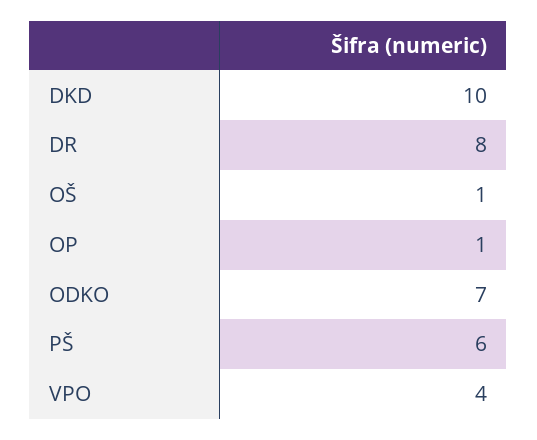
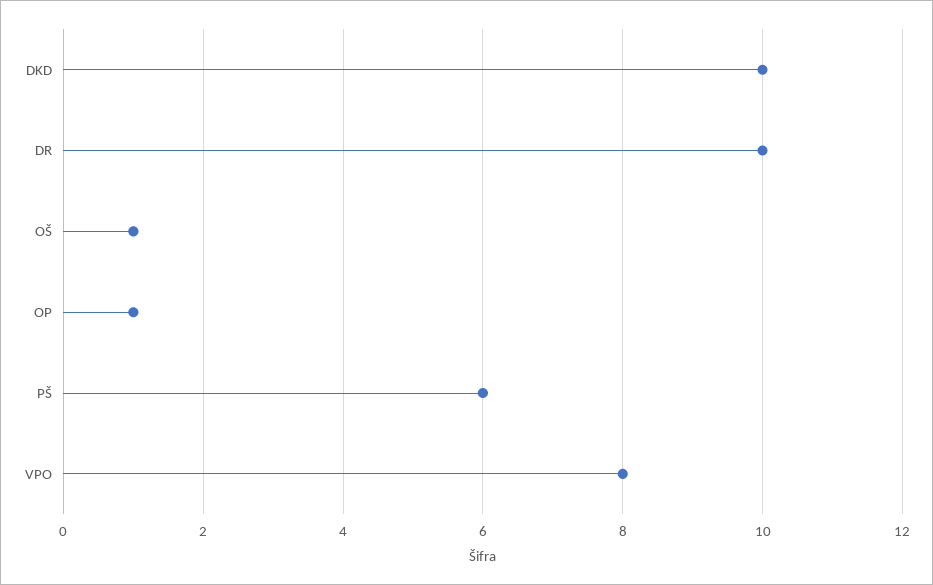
DR: 8 -> 10
ODKO: 7 -> none
VPO: 4 -> 8

